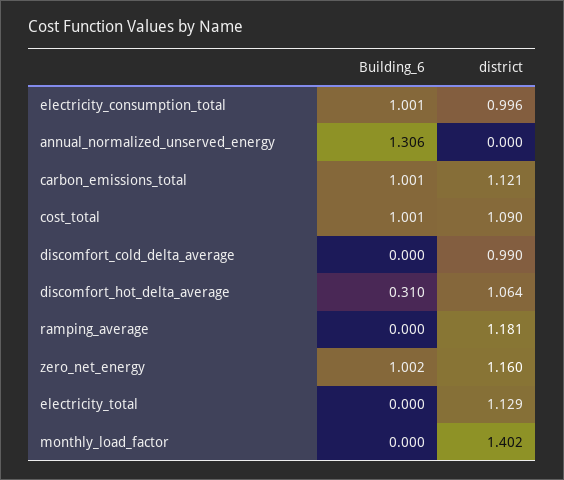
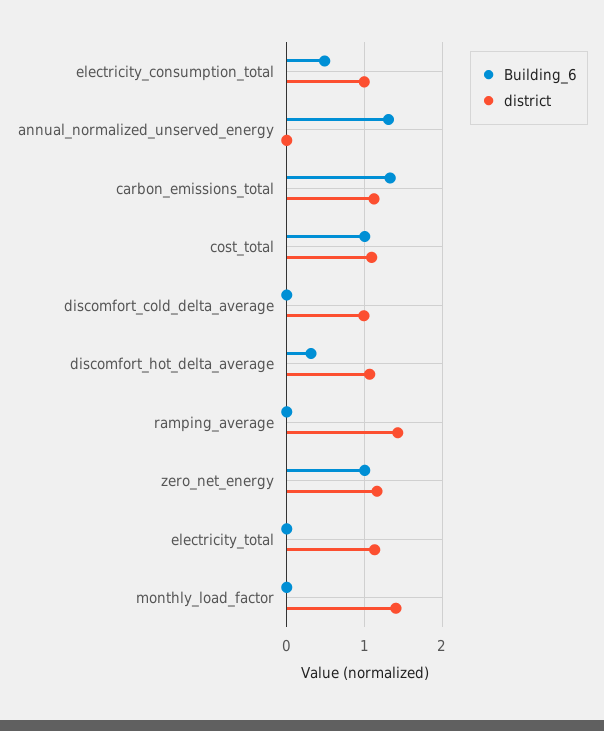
Building_6, electricity_consumption_total: 1.001 -> 0.5
Building_6, carbon_emissions_total: 1.001 -> 1.3
district, ramping_average: 1.181 -> 1.4

